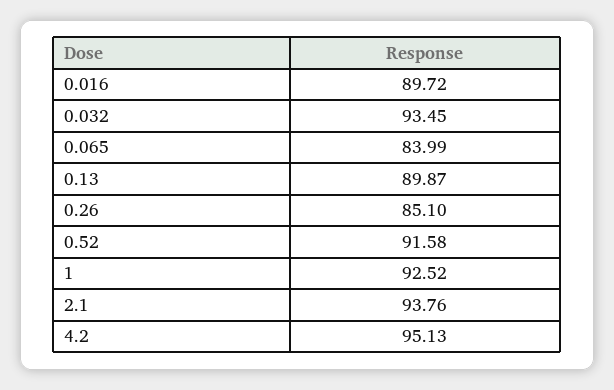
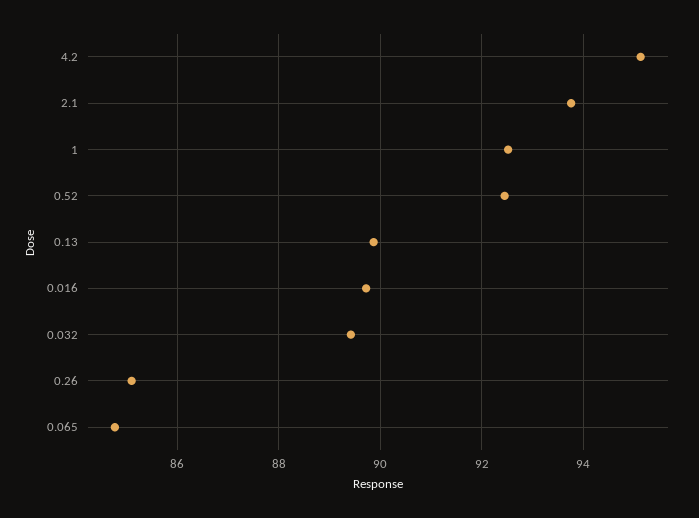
0.032: 93.45 -> 89.4
0.065: 83.99 -> 84.8
0.52: 91.58 -> 92.4

